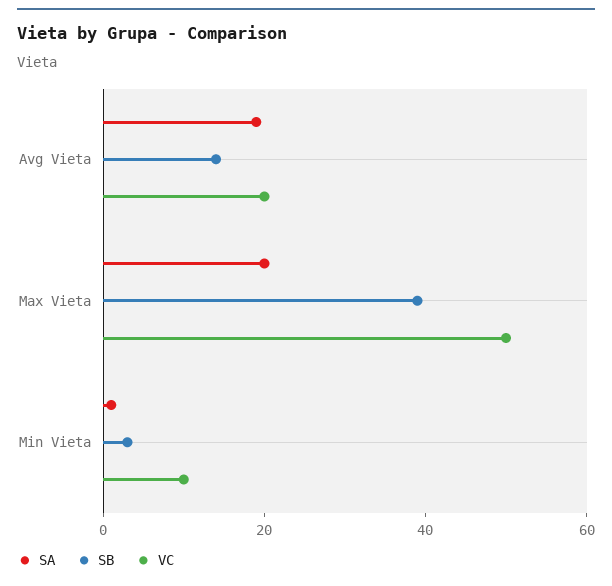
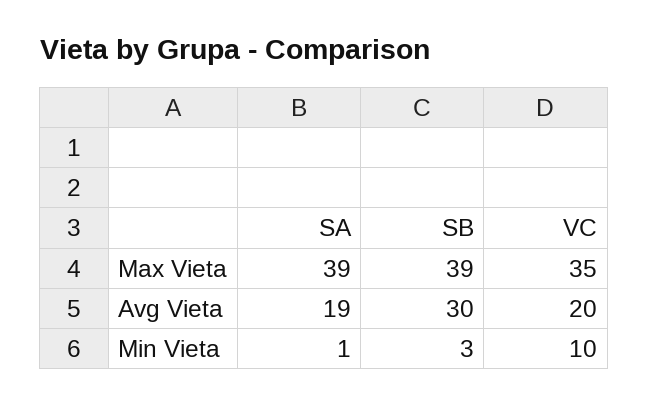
SB, Avg Vieta: 15 -> 30
SA, Max Vieta: 20 -> 39
VC, Max Vieta: 50 -> 35

